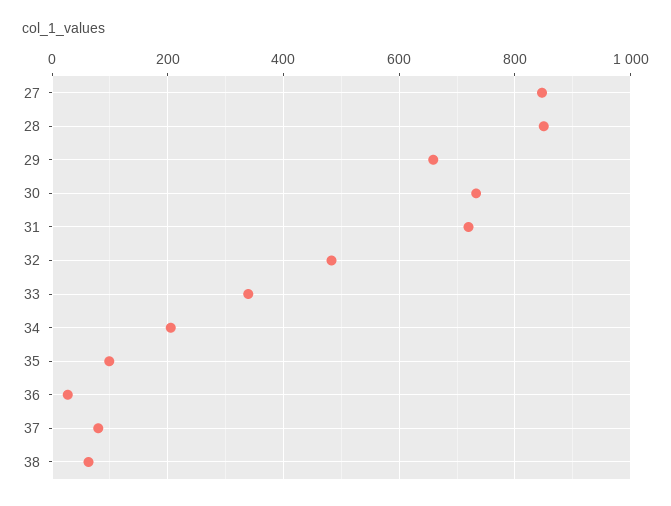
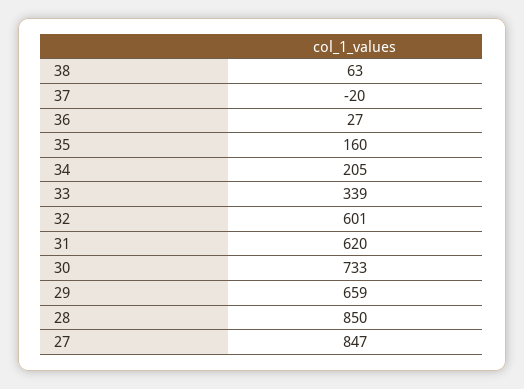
31: 720 -> 620
32: 480 -> 601
35: 100 -> 160
37: 80 -> -20

